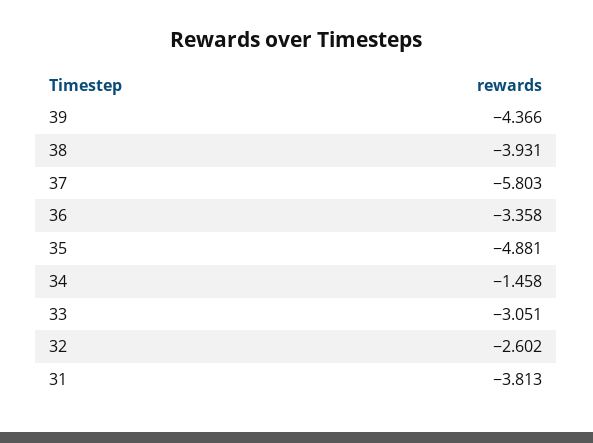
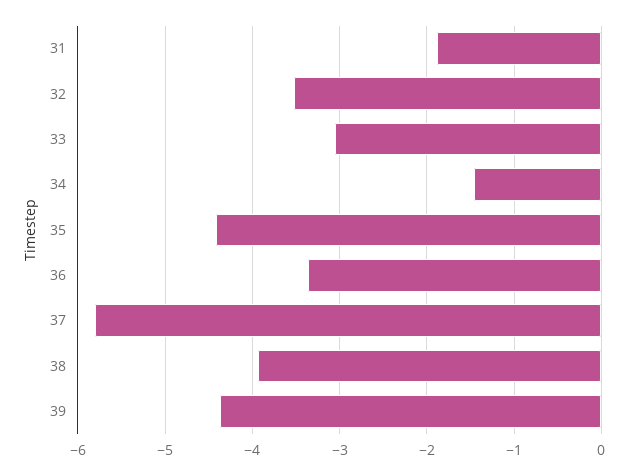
35: -4.881 -> -4.4
32: -2.602 -> -3.5
31: -3.813 -> -1.9

